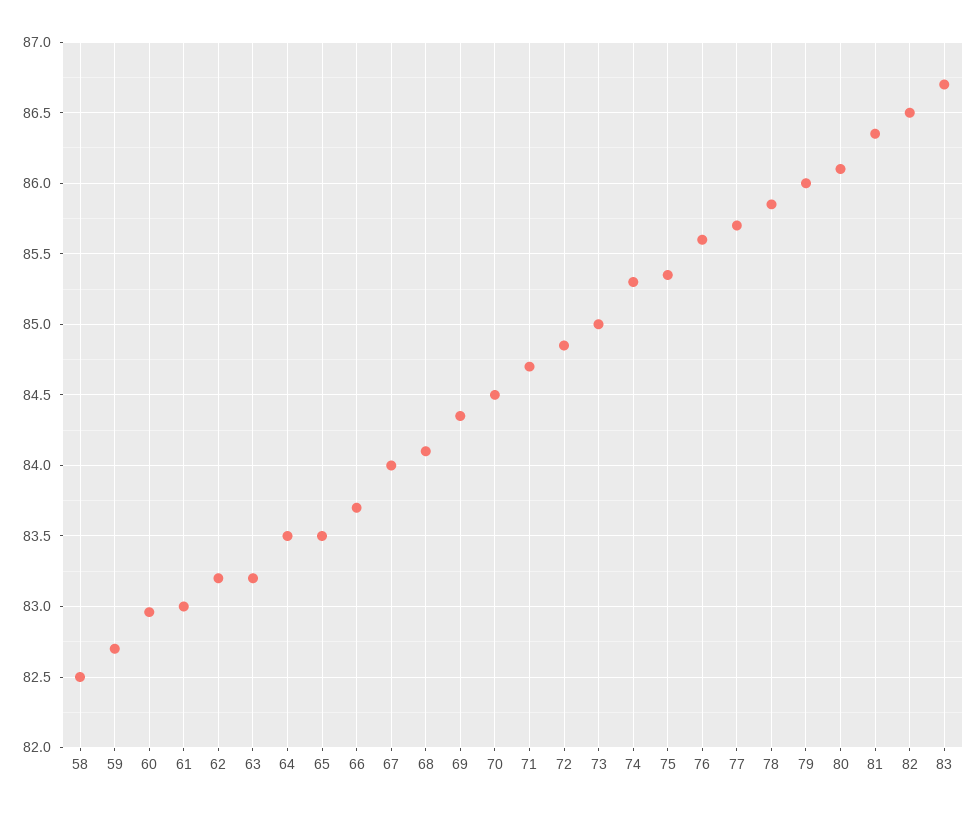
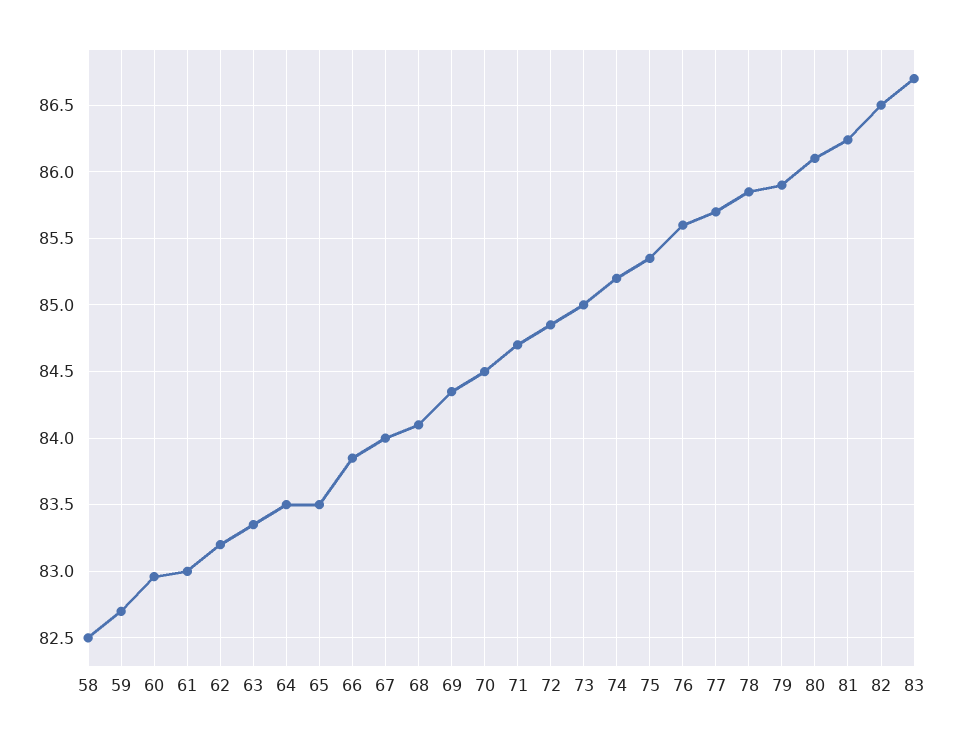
63: 83.2 -> 83.35
66: 83.7 -> 83.85
74: 85.3 -> 85.2
79: 86 -> 85.9
81: 86.35 -> 86.25

